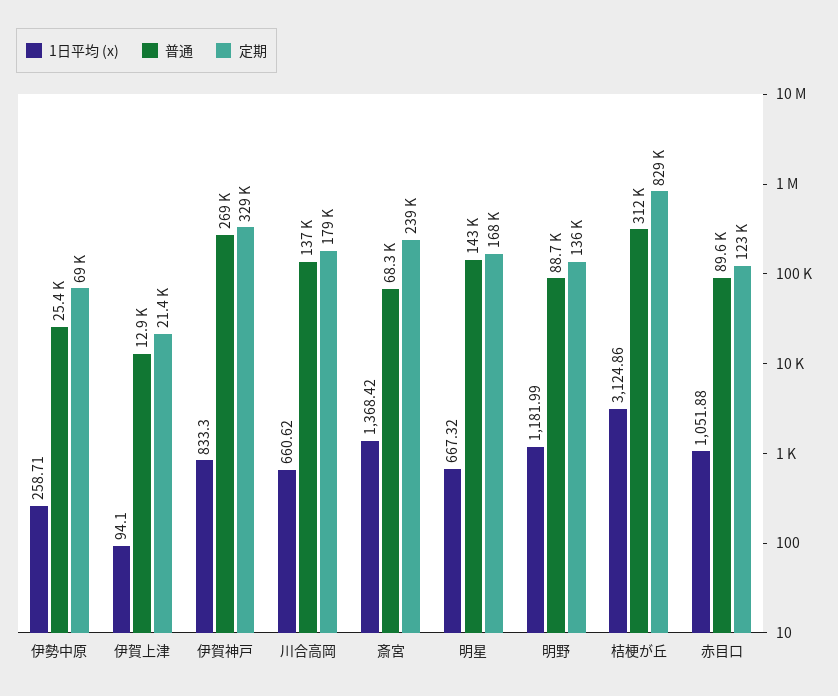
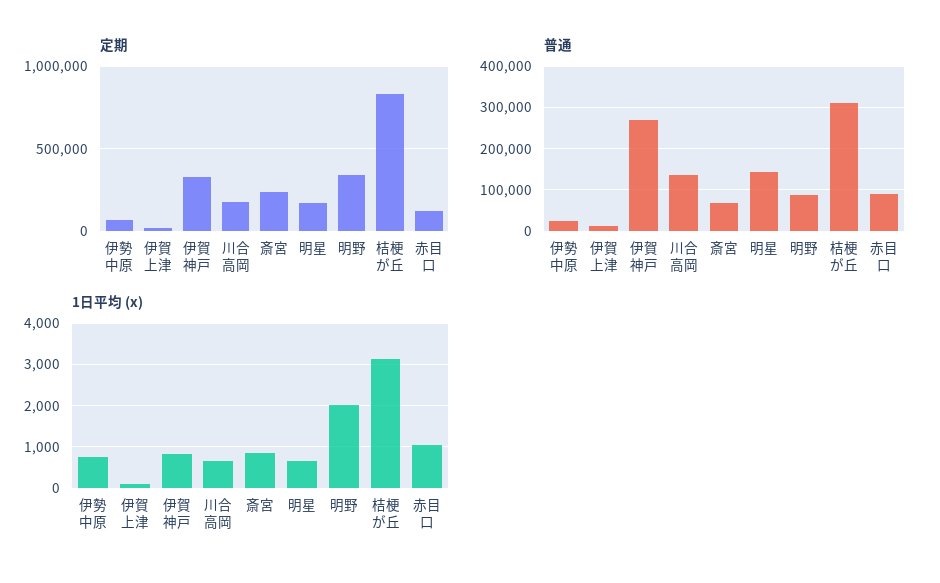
1日平均 (x), 伊勢中原: 258.71 -> 800
1日平均 (x), 斎宮: 1368.42 -> 800
1日平均 (x), 明野: 1181.99 -> 2000
定期, 明野: 136000 -> 350000

